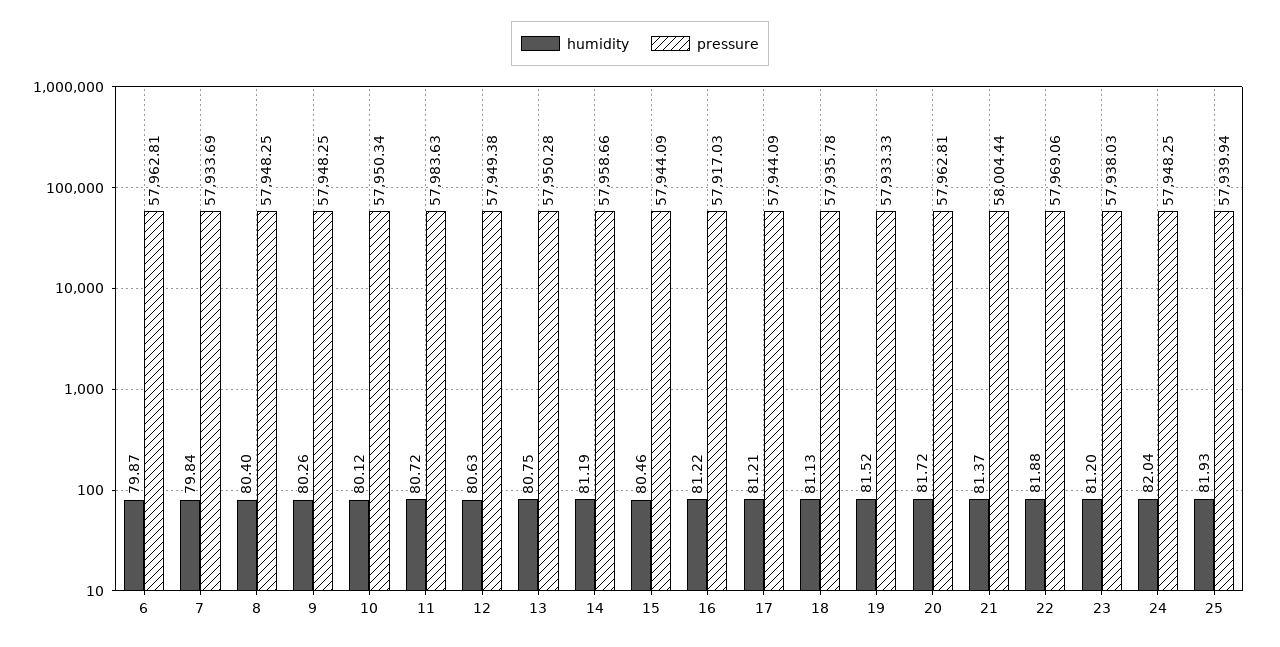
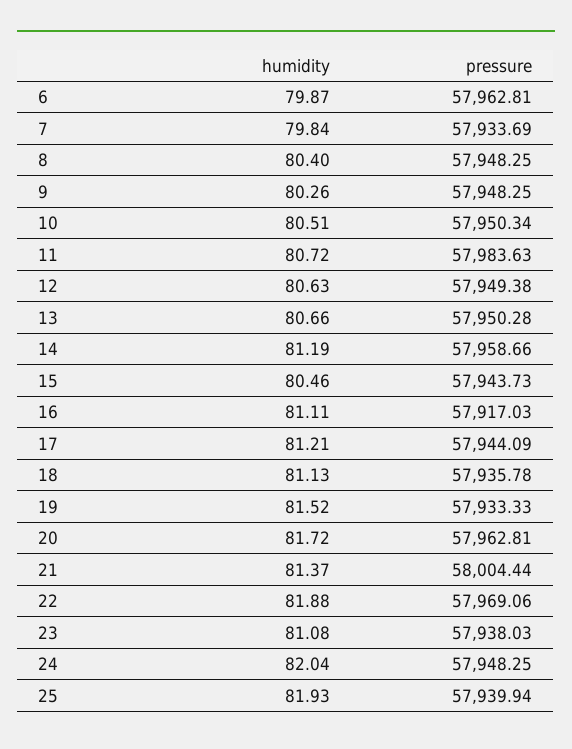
humidity, 10: 80.12 -> 80.51
humidity, 13: 80.75 -> 80.66
pressure, 15: 57944.09 -> 57943.73
humidity, 16: 81.22 -> 81.11
humidity, 23: 81.2 -> 81.08

